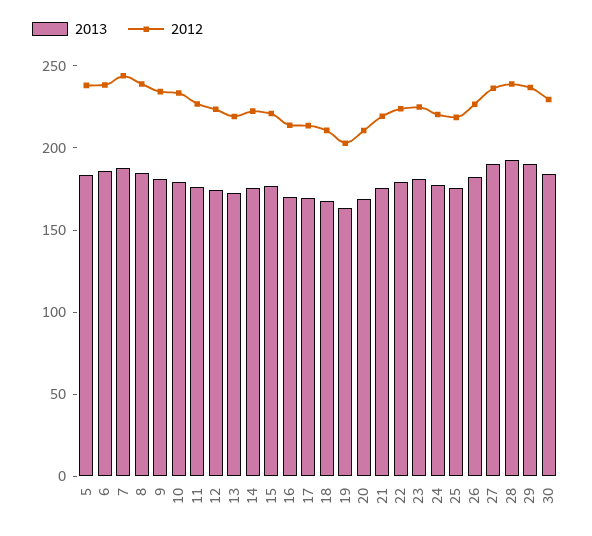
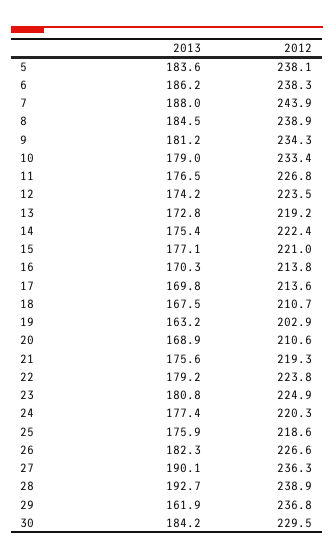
2013, 29: 190 -> 161.9

